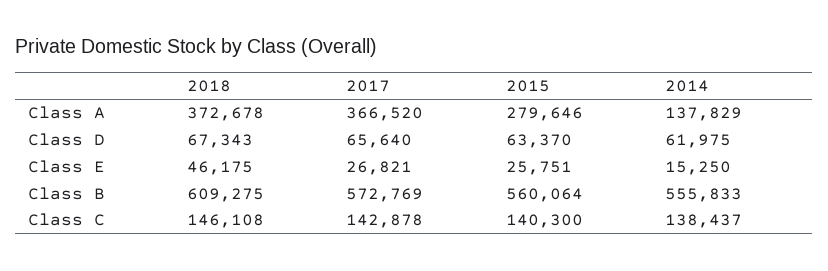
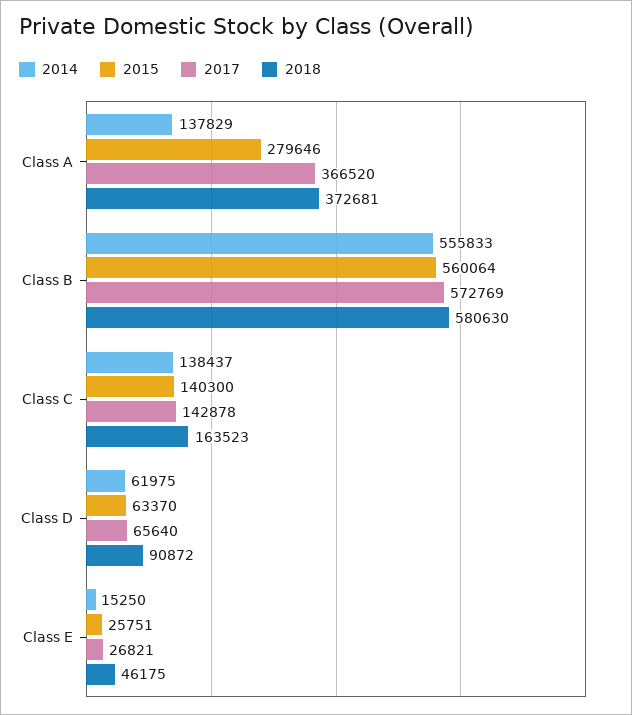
2018, Class A: 372678 -> 372681
2018, Class D: 67343 -> 90872
2018, Class B: 609275 -> 580630
2018, Class C: 146108 -> 163523

